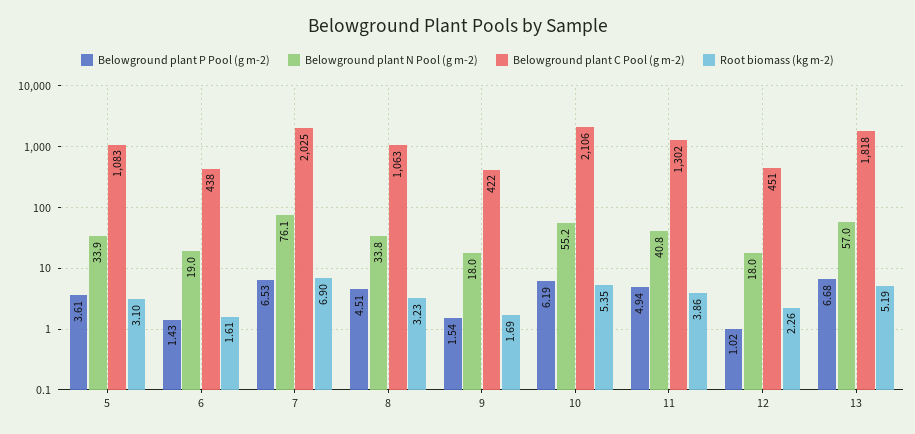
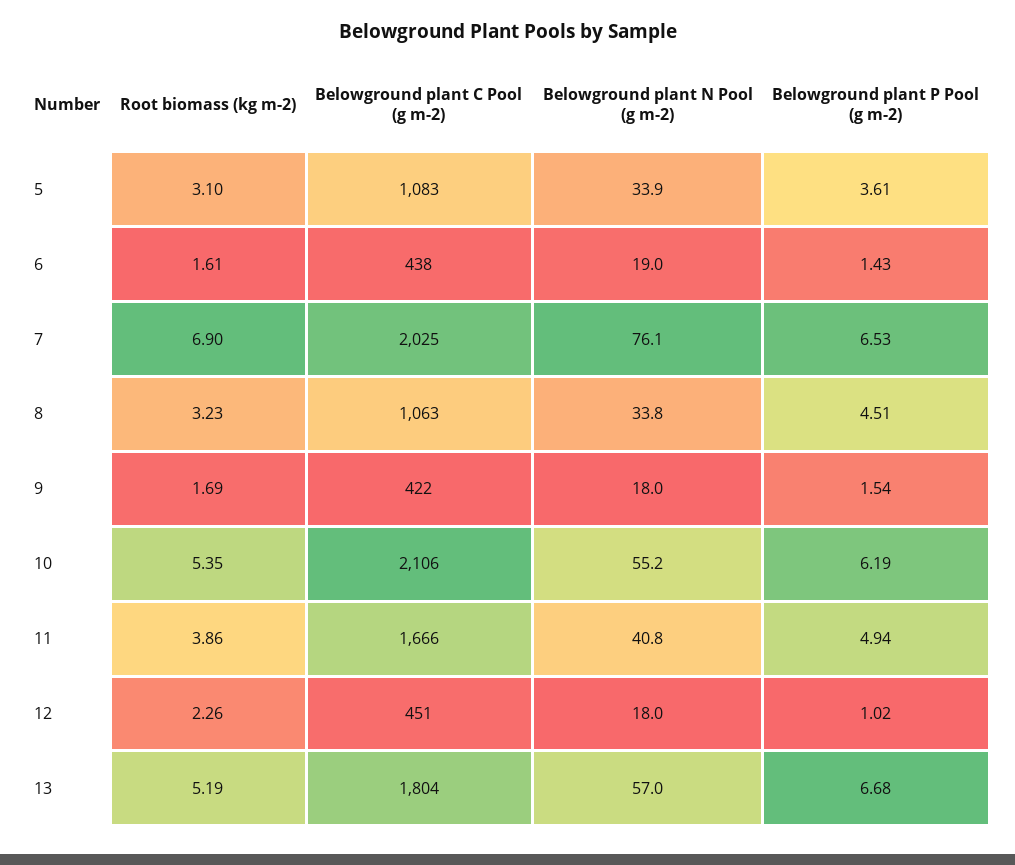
Belowground plant C Pool (g m-2), 11: 1302 -> 1666
Belowground plant C Pool (g m-2), 13: 1818 -> 1804

